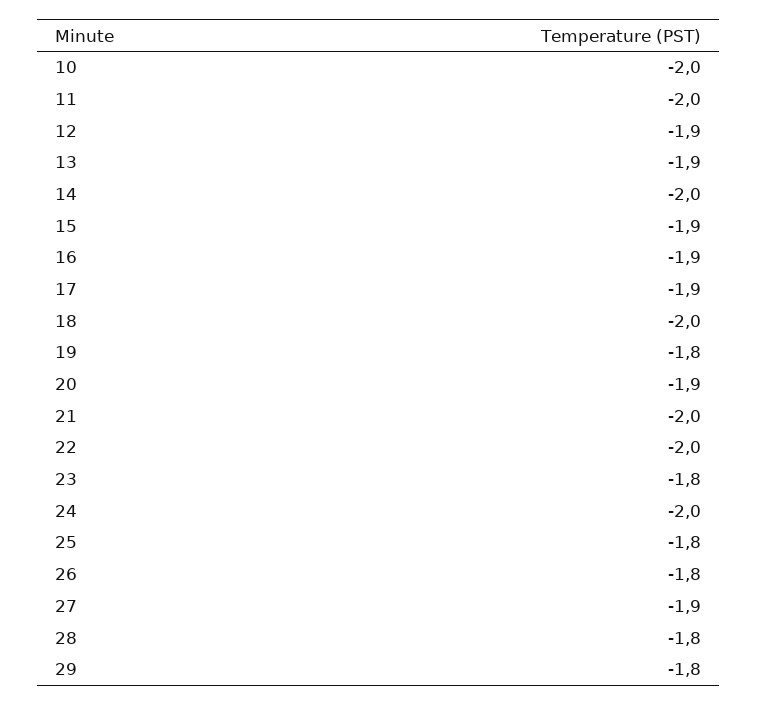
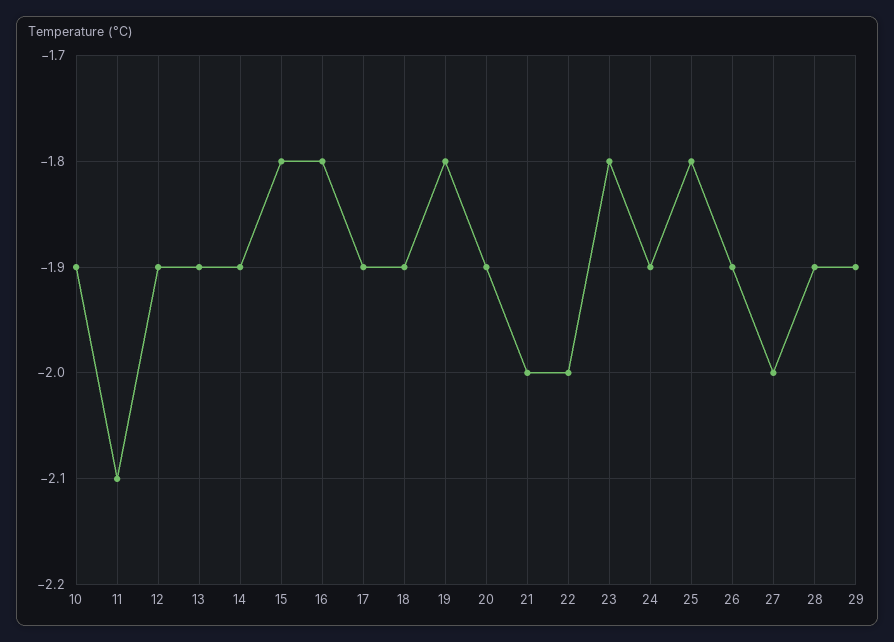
10: -2 -> -1.9
11: -2 -> -2.1
14: -2 -> -1.9
15: -1.9 -> -1.8
16: -1.9 -> -1.8
18: -2 -> -1.9
24: -2 -> -1.9
26: -1.8 -> -1.9
27: -1.9 -> -2
28: -1.8 -> -1.9
29: -1.8 -> -1.9

